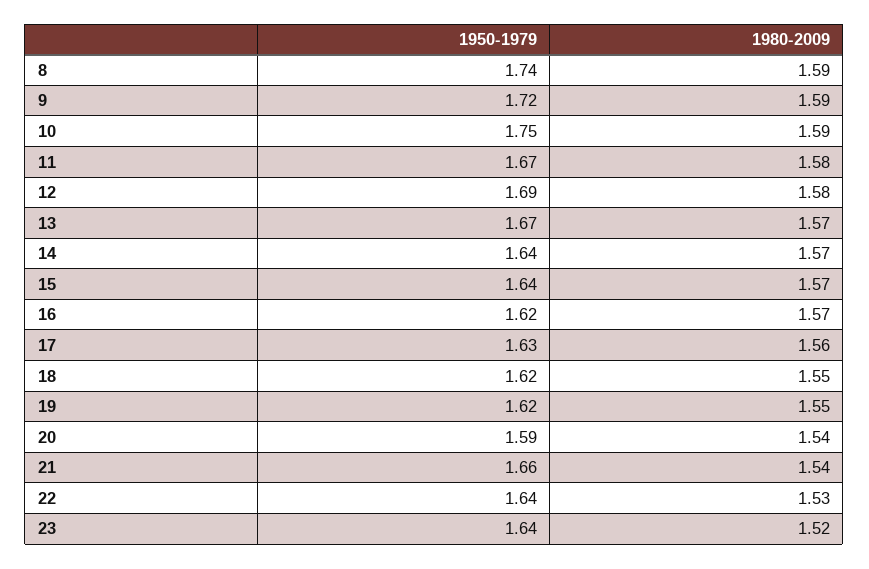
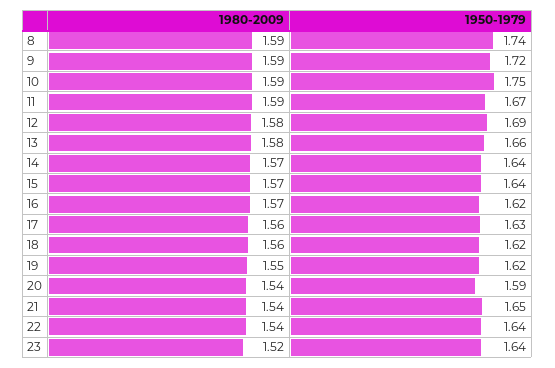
1980-2009, 11: 1.58 -> 1.59
1950-1979, 13: 1.67 -> 1.66
1980-2009, 13: 1.57 -> 1.58
1980-2009, 18: 1.55 -> 1.56
1950-1979, 21: 1.66 -> 1.65
1980-2009, 22: 1.53 -> 1.54

